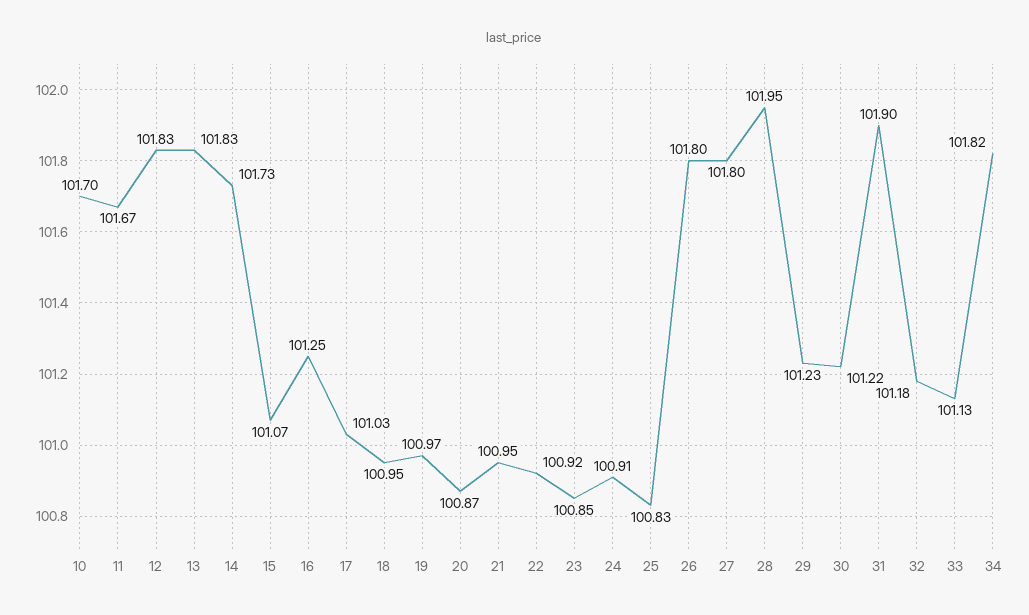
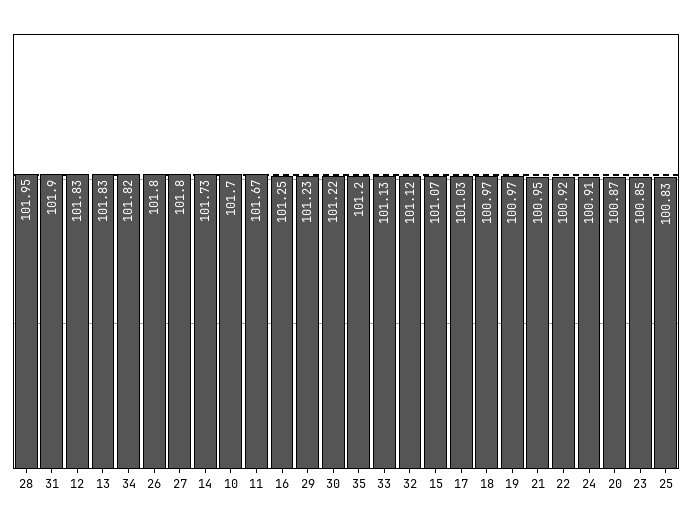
18: 100.95 -> 100.97
32: 101.18 -> 101.12
35: none -> 101.2

